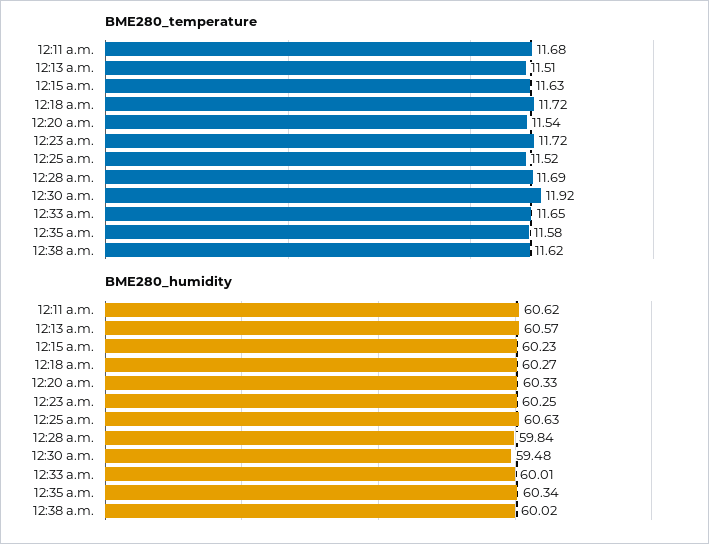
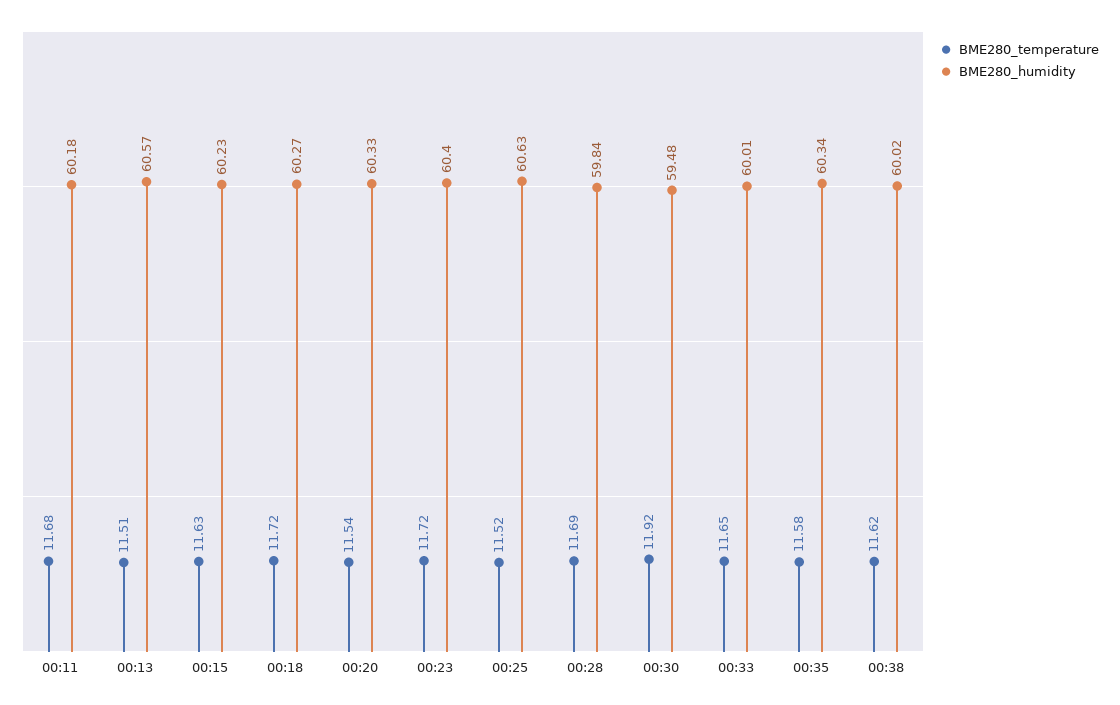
BME280_humidity, 12:11 a.m.: 60.62 -> 60.18
BME280_humidity, 12:23 a.m.: 60.25 -> 60.4

